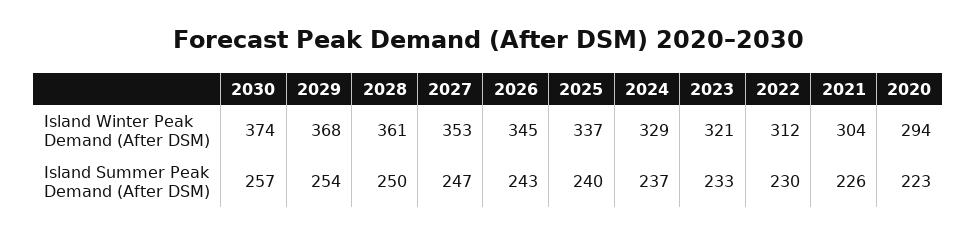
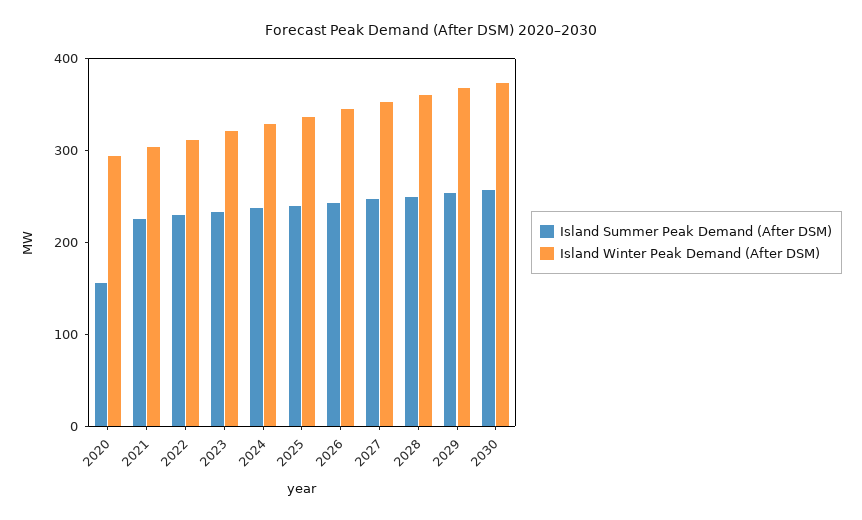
Island Summer Peak Demand (After DSM), 2020: 223 -> 160

